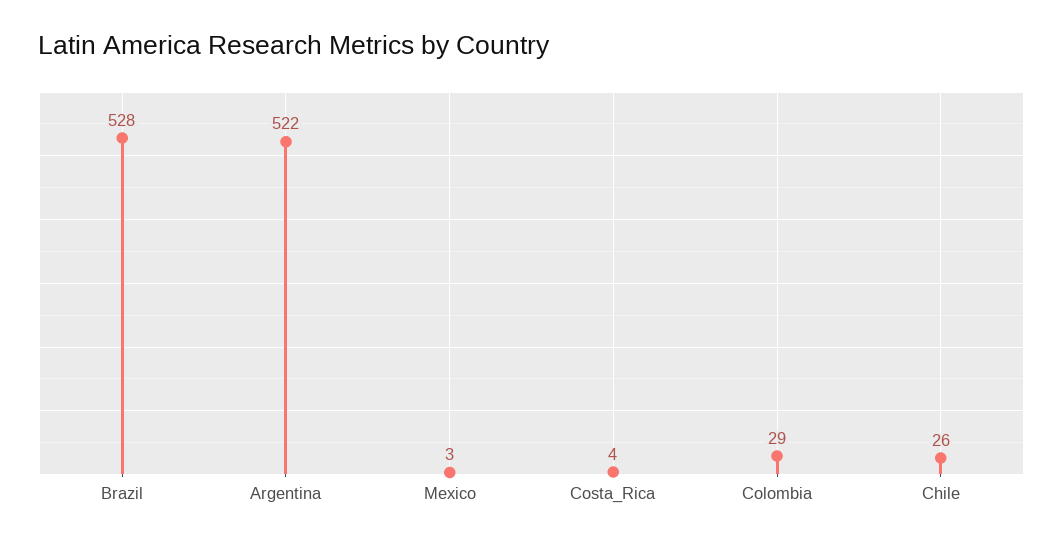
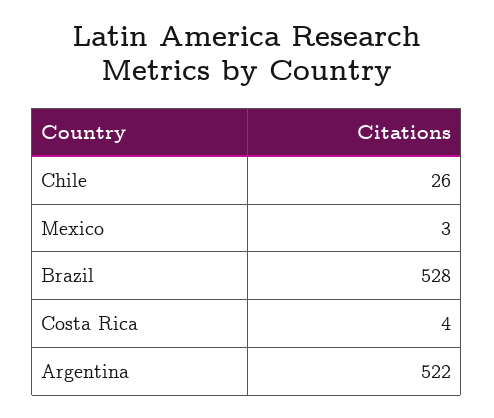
Colombia: 29 -> none

